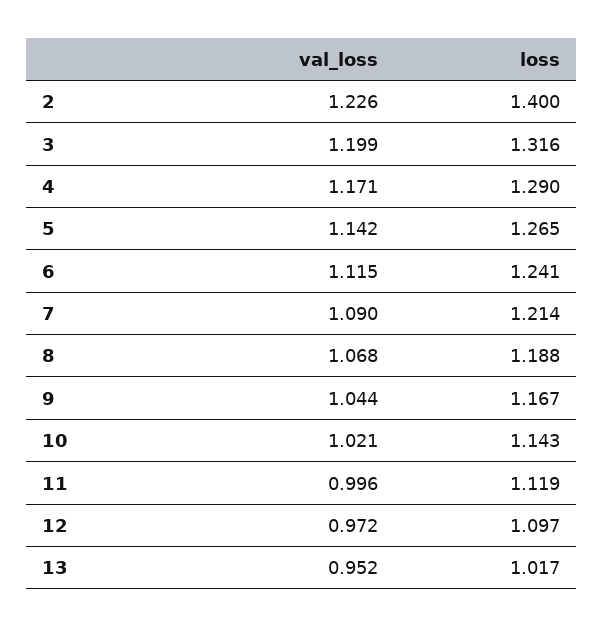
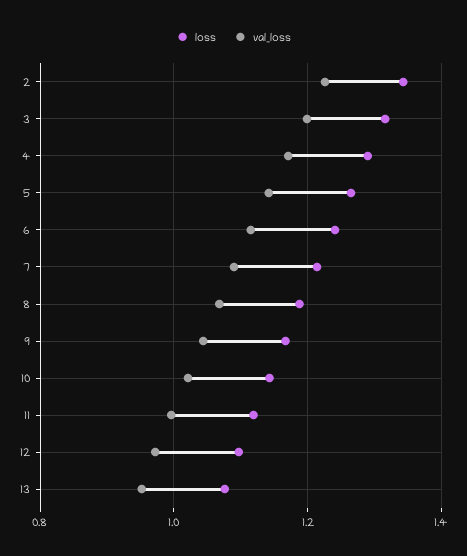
loss, 2: 1.4 -> 1.34
loss, 13: 1.017 -> 1.08

